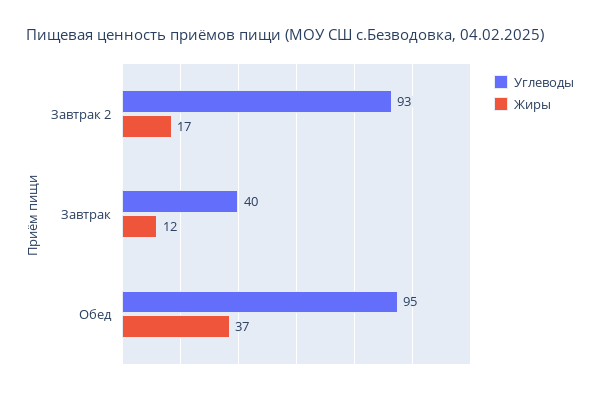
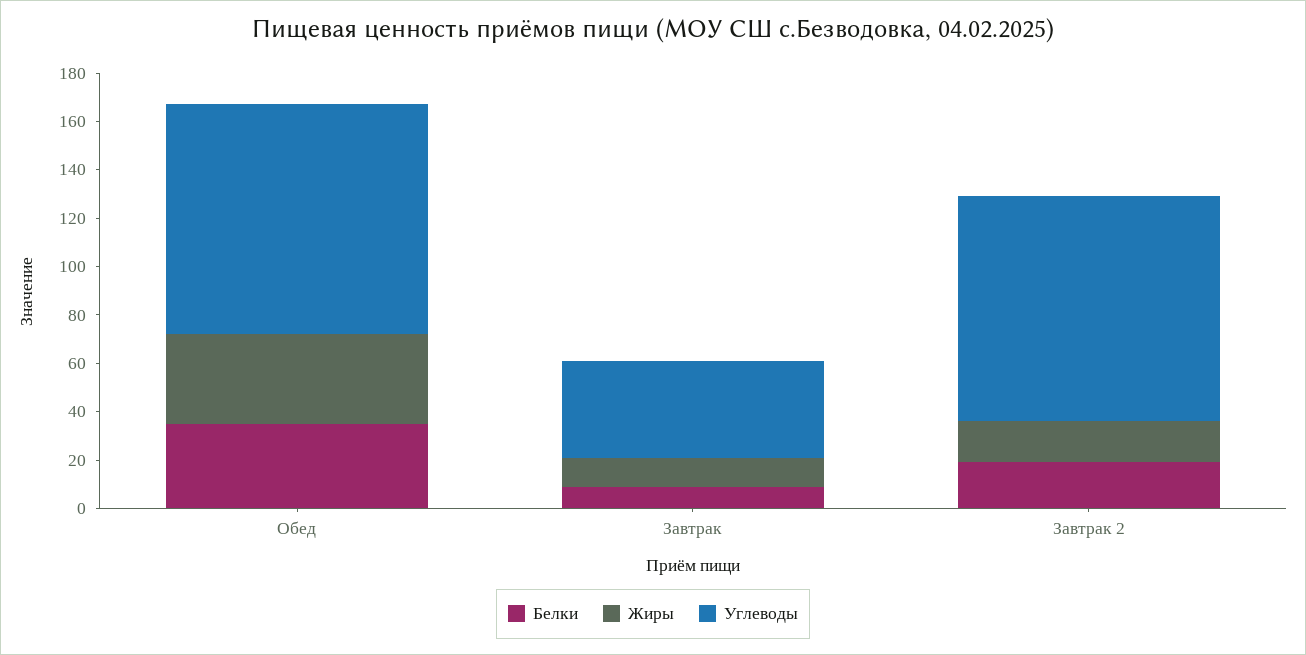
Белки, Обед: none -> 35
Белки, Завтрак: none -> 10
Белки, Завтрак 2: none -> 20

